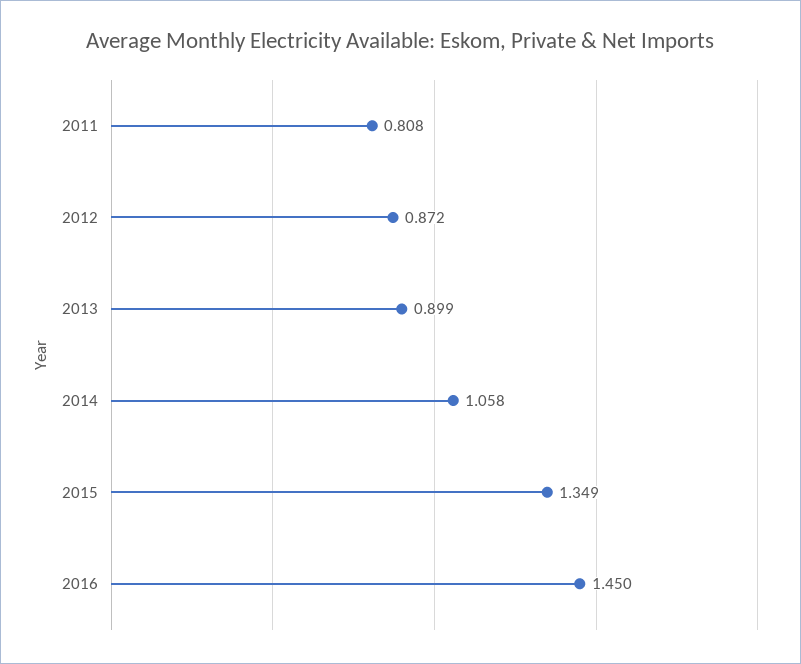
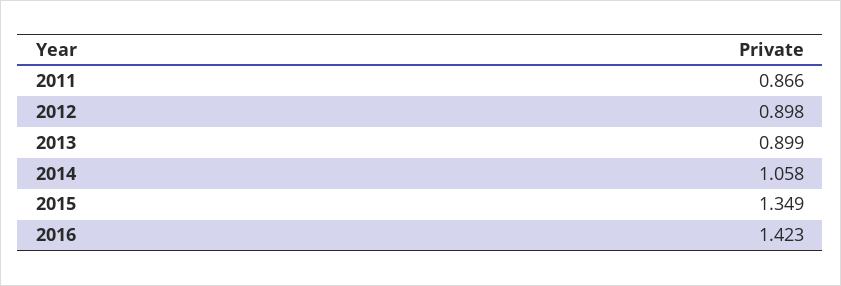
2011: 0.808 -> 0.866
2012: 0.872 -> 0.898
2016: 1.45 -> 1.423

